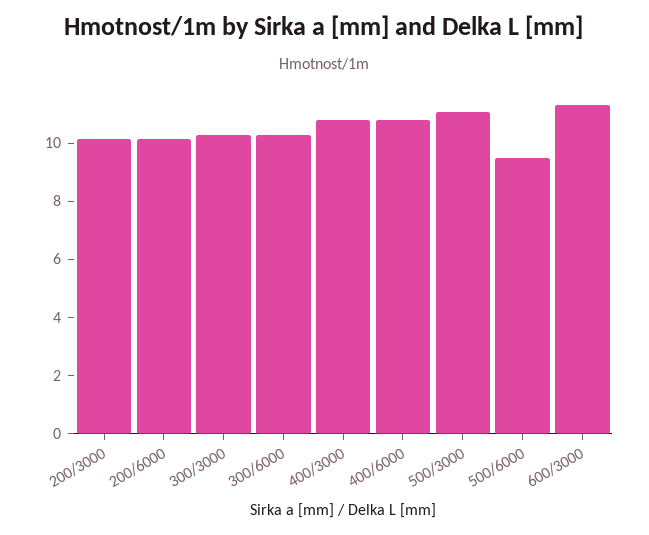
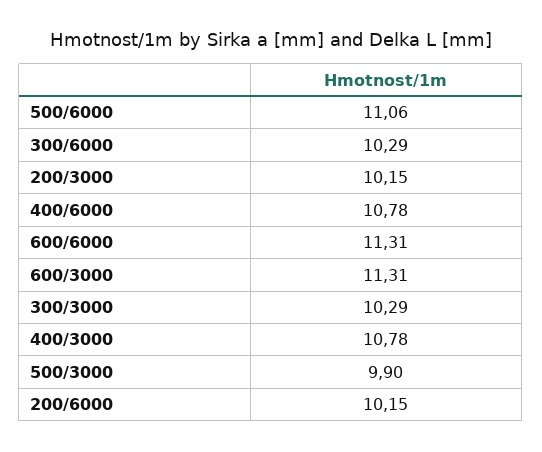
500/3000: 11 -> 9.9
500/6000: 9.5 -> 11.06
600/6000: none -> 11.31

